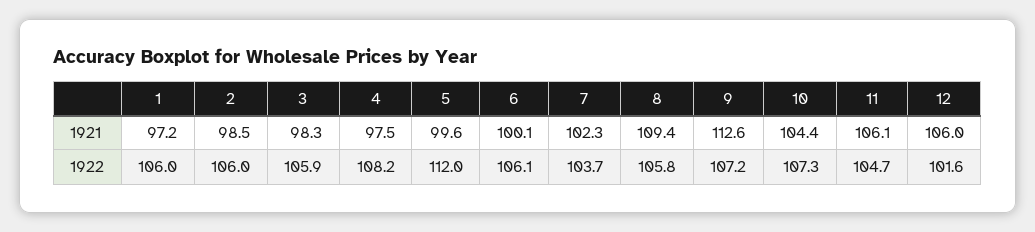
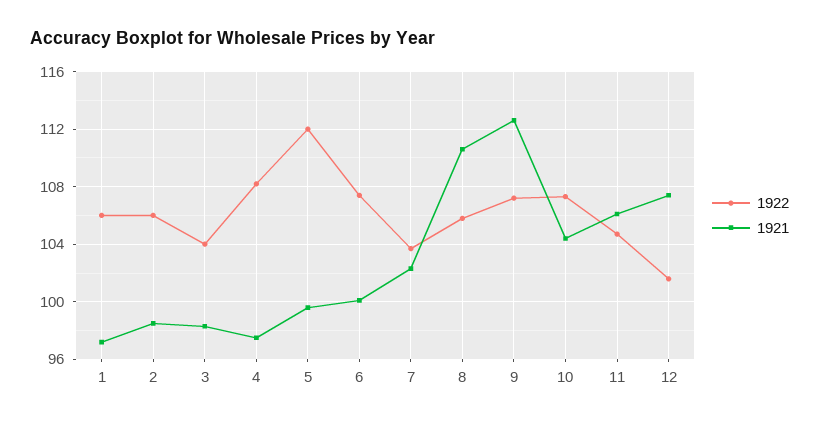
1921, 8: 109.4 -> 110.5
1921, 12: 106 -> 107.5
1922, 3: 105.9 -> 104
1922, 6: 106.1 -> 107.5

